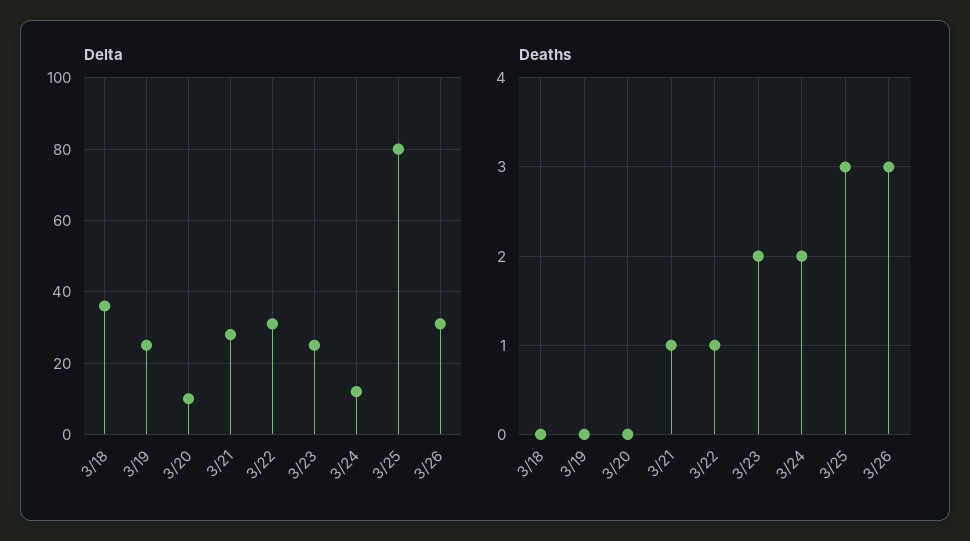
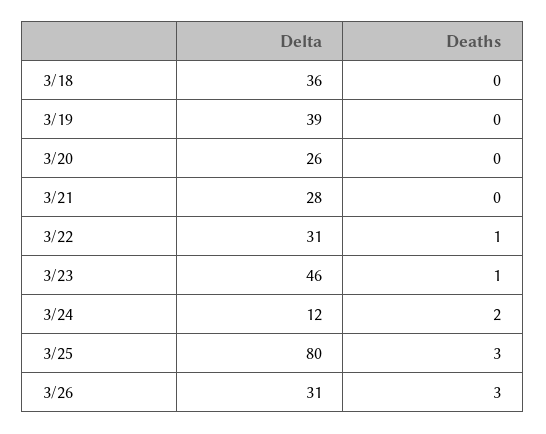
Delta, 3/19: 25 -> 39
Delta, 3/20: 10 -> 26
Delta, 3/23: 25 -> 46
Deaths, 3/21: 1 -> 0
Deaths, 3/23: 2 -> 1

